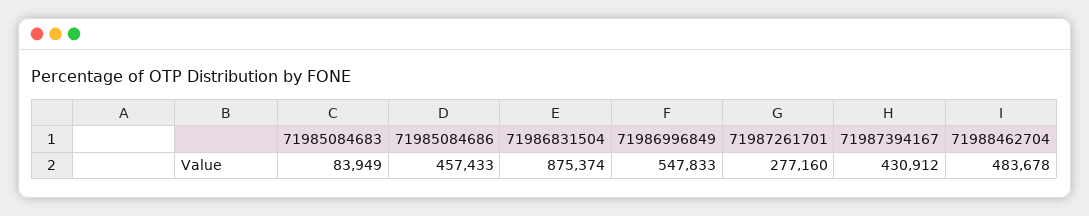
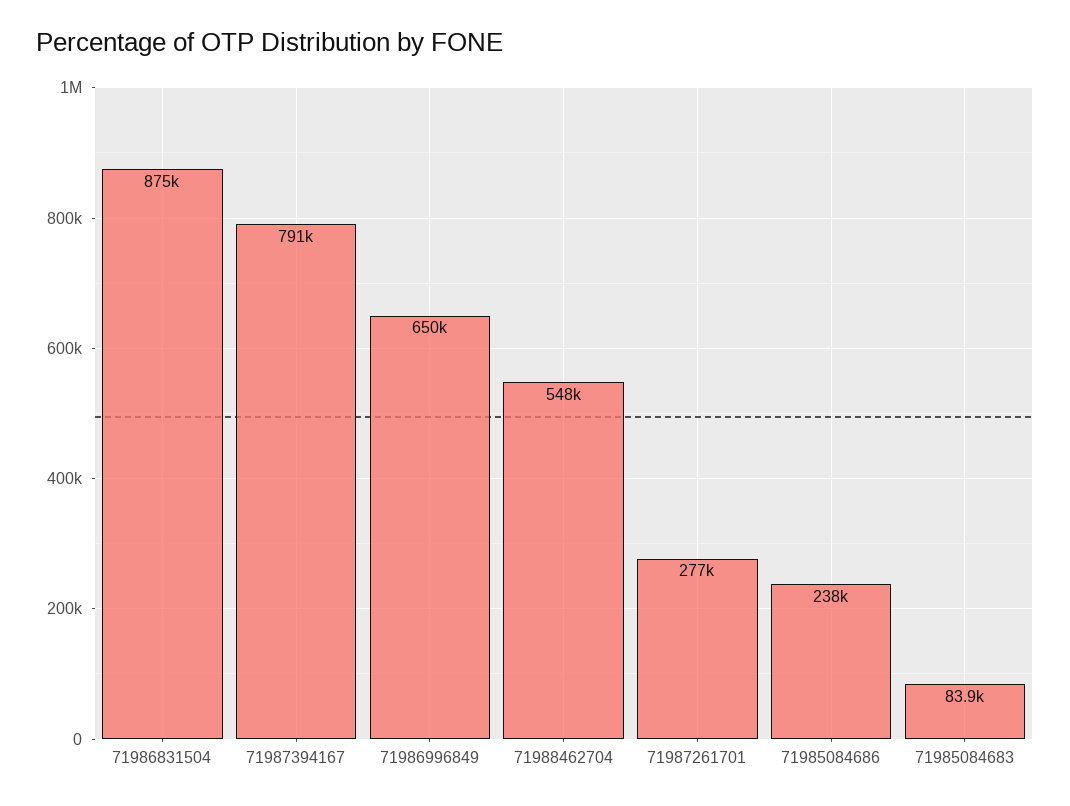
71985084686: 457433 -> 238000
71986996849: 547833 -> 650000
71987394167: 430912 -> 791000
71988462704: 483678 -> 548000

